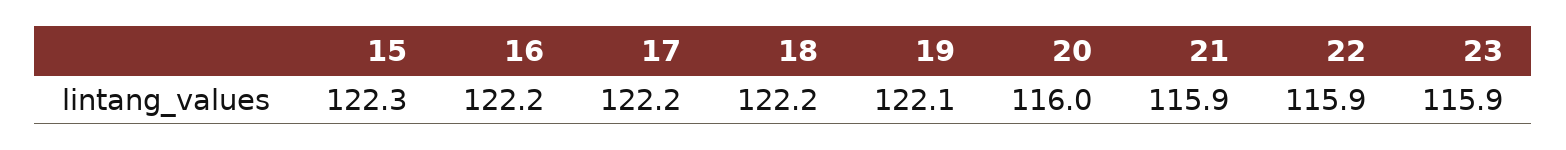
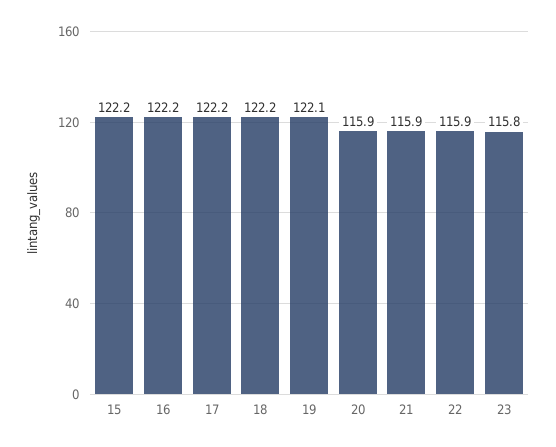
15: 122.3 -> 122.2
20: 116 -> 115.9
23: 115.9 -> 115.8

